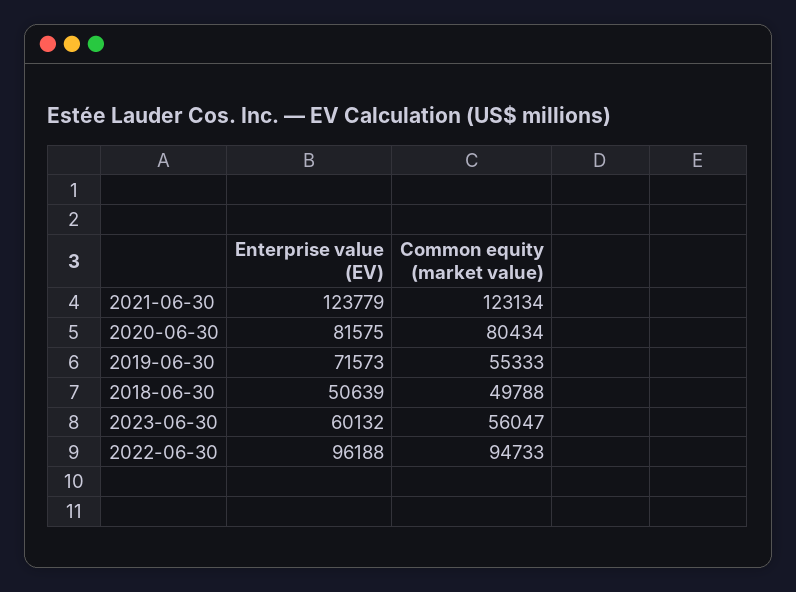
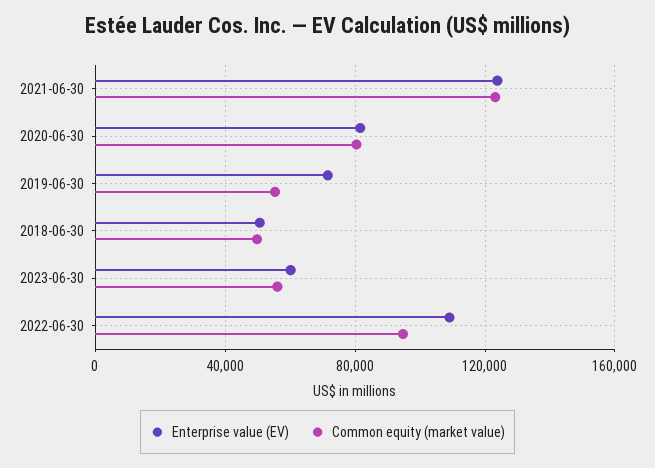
Enterprise value (EV), 2022-06-30: 96188 -> 110000

